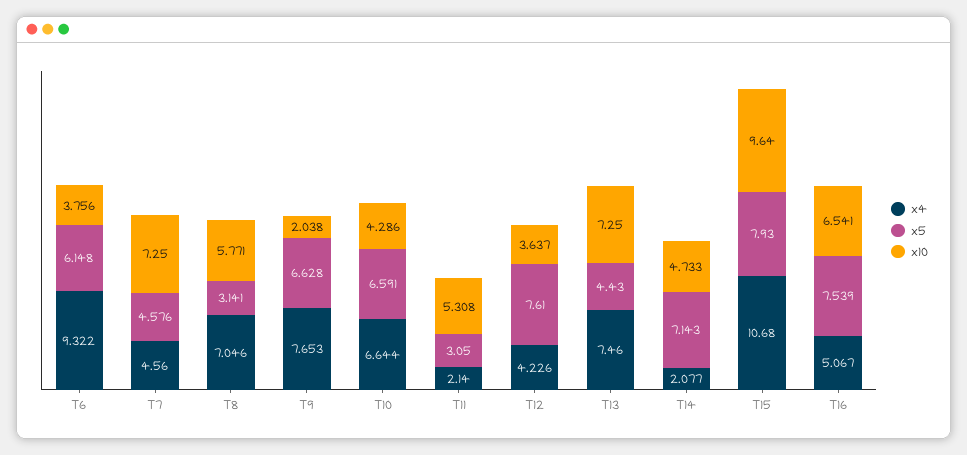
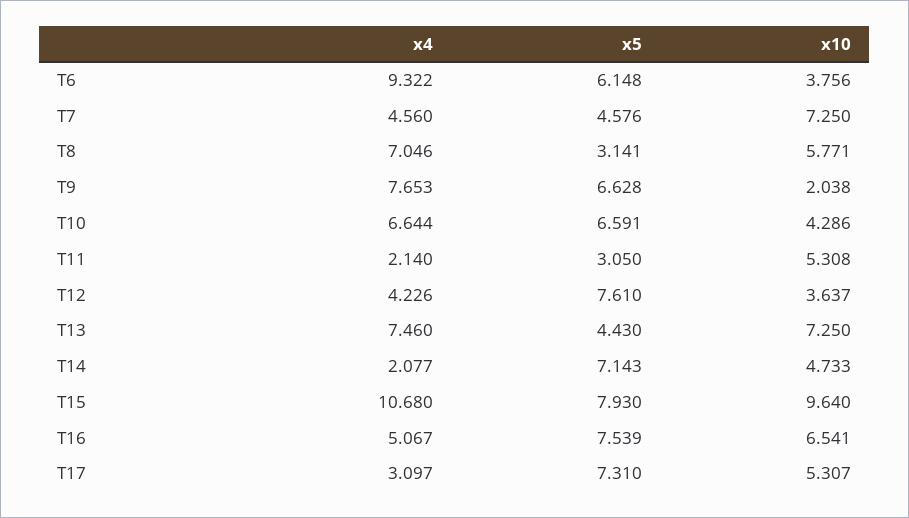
x4, T17: none -> 3.097
x5, T17: none -> 7.31
x10, T17: none -> 5.307

